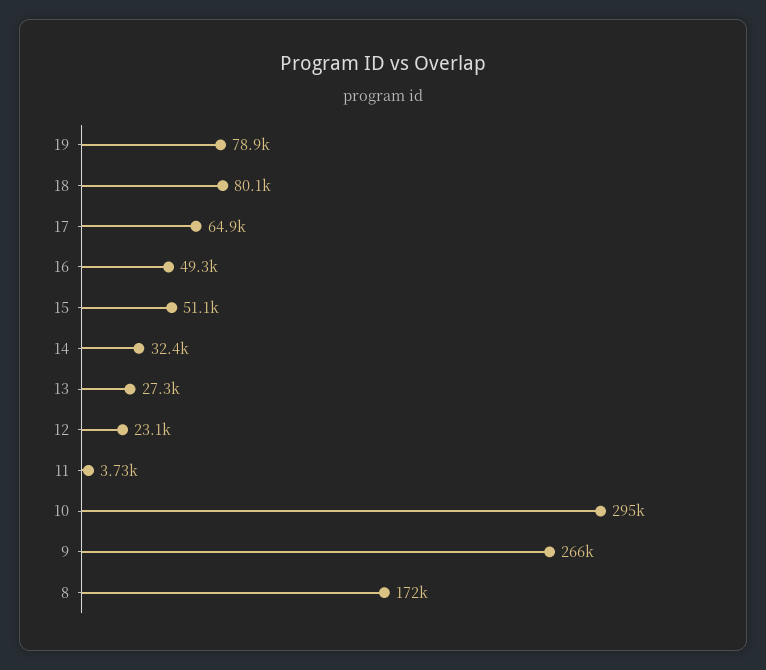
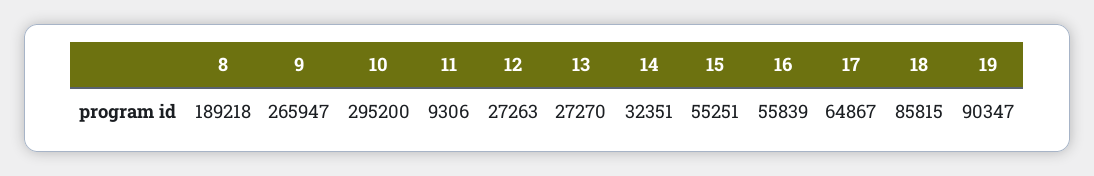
19: 78900 -> 90347
18: 80100 -> 85815
16: 49300 -> 55839
15: 51100 -> 55251
12: 23100 -> 27263
11: 3730 -> 9306
8: 172000 -> 189218

